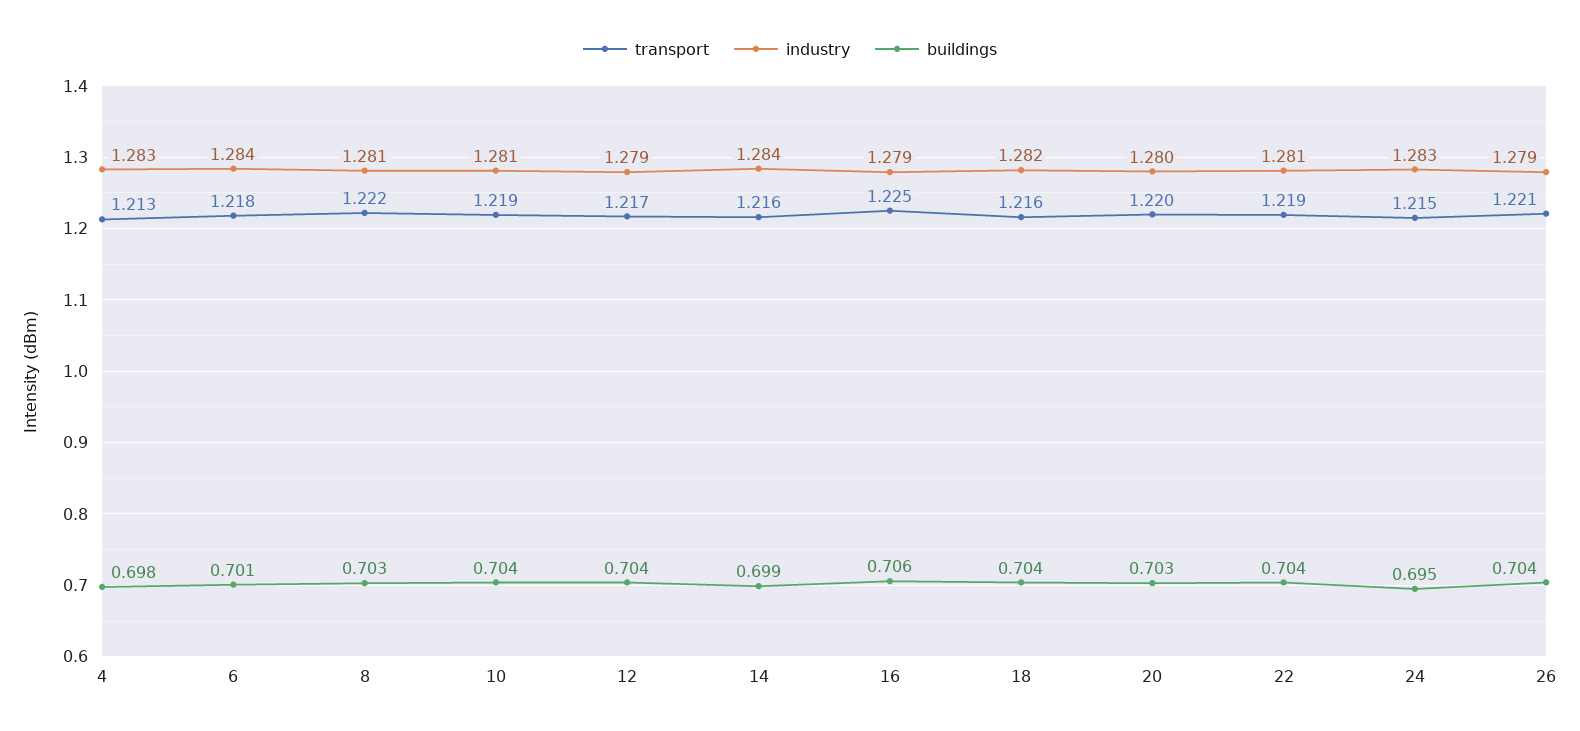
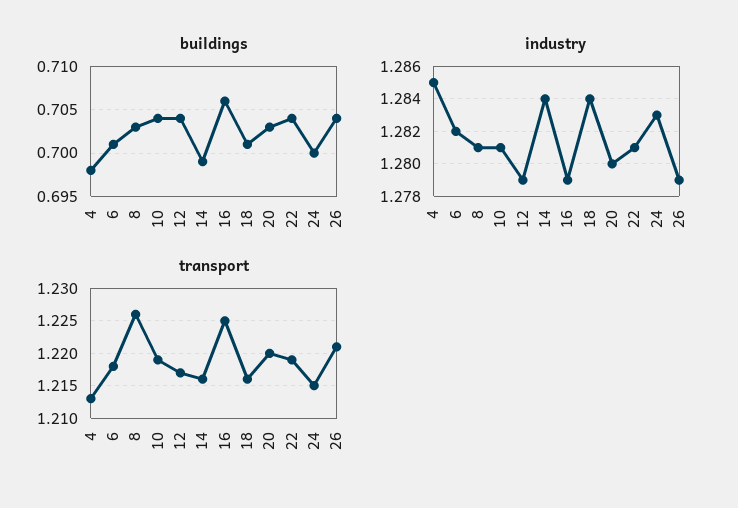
industry, 4: 1.283 -> 1.285
industry, 6: 1.284 -> 1.282
transport, 8: 1.222 -> 1.226
industry, 18: 1.282 -> 1.284
buildings, 18: 0.704 -> 0.701
buildings, 24: 0.695 -> 0.7

